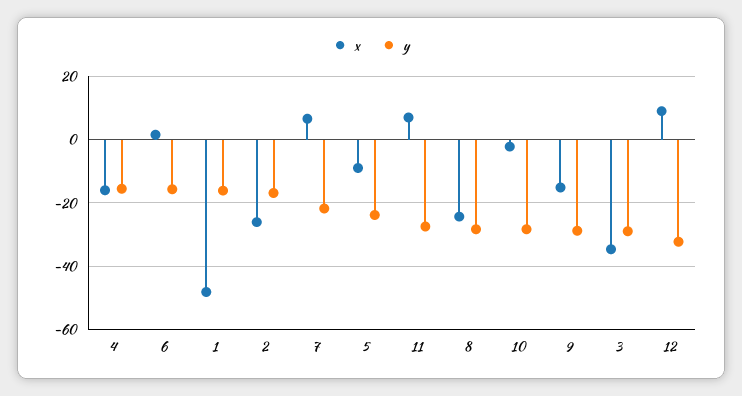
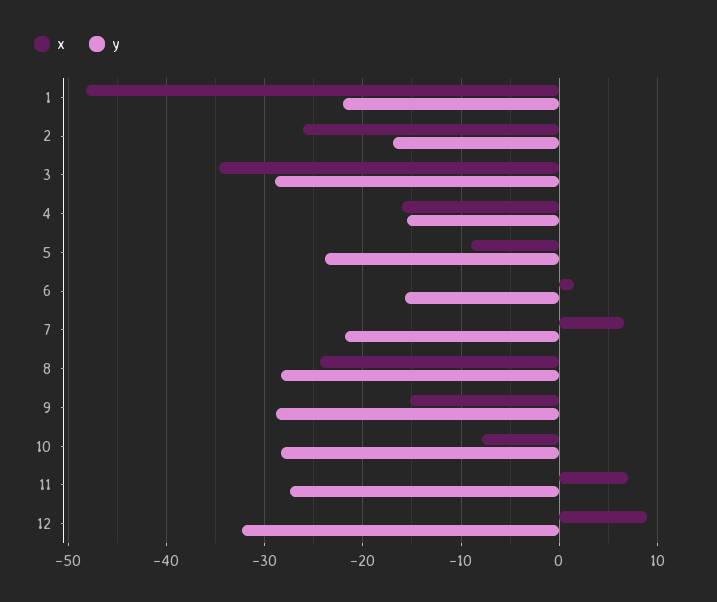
y, 1: -16 -> -22
x, 10: -2 -> -8

